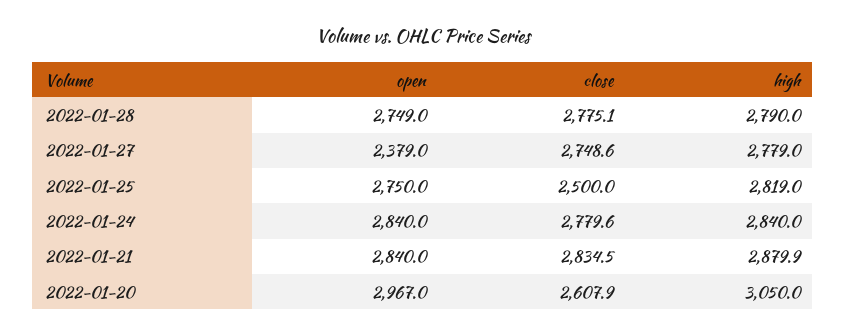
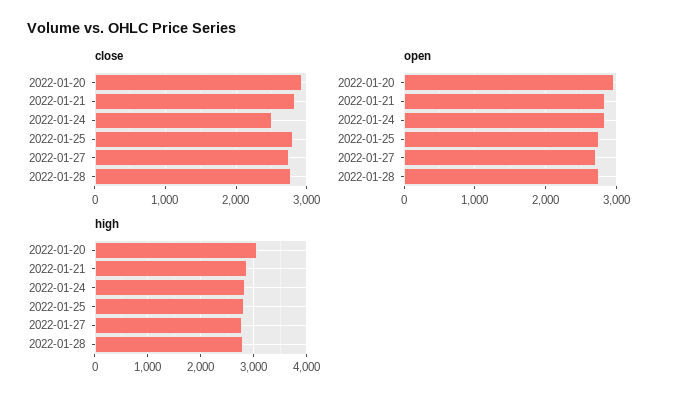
open, 2022-01-27: 2379 -> 2700
close, 2022-01-25: 2500 -> 2800
close, 2022-01-24: 2779.6 -> 2500
close, 2022-01-20: 2607.9 -> 2900

